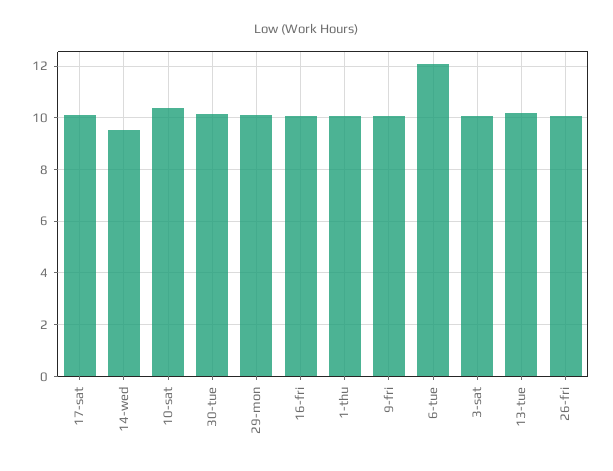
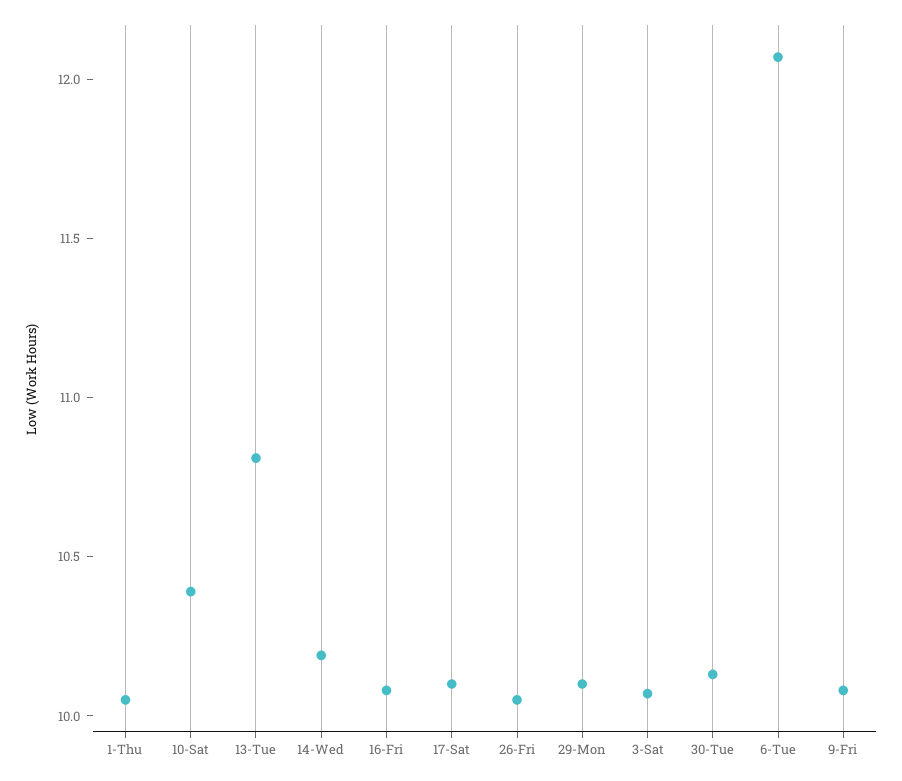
14-wed: 9.5 -> 10.2
13-tue: 10.25 -> 10.8

